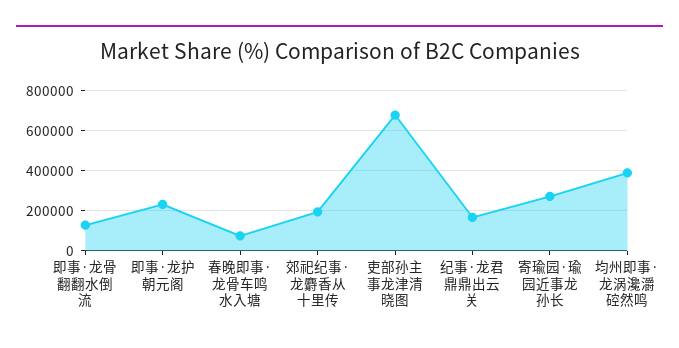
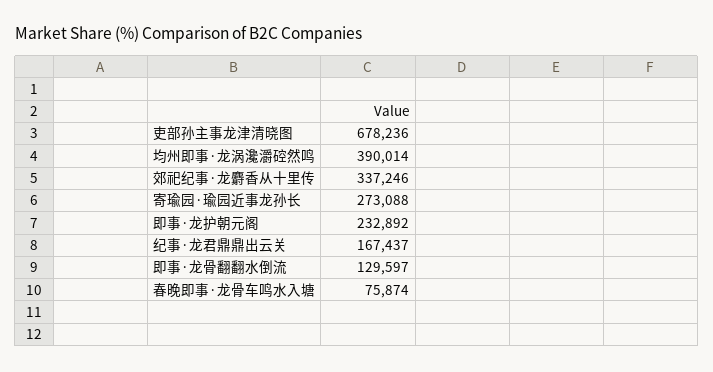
郊祀纪事·龙麝香从十里传: 200000 -> 337246

